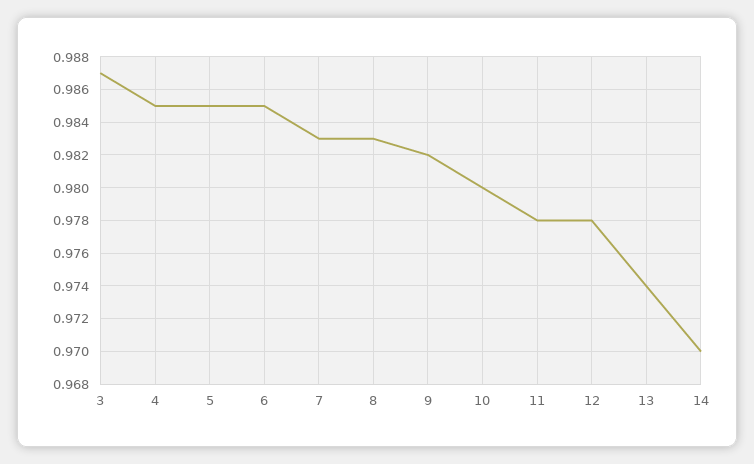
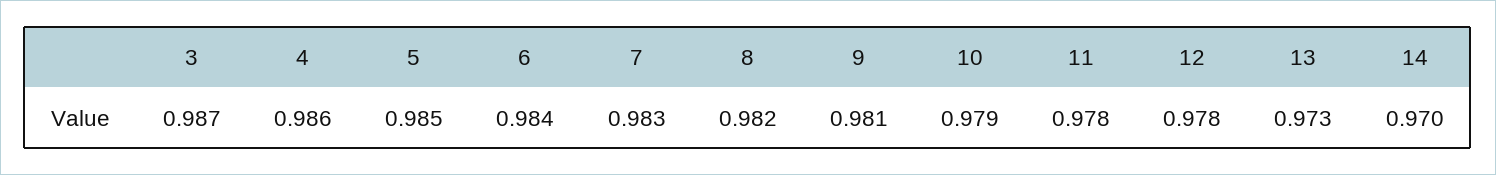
4: 0.985 -> 0.986
6: 0.985 -> 0.984
8: 0.983 -> 0.982
9: 0.982 -> 0.981
10: 0.98 -> 0.979
13: 0.974 -> 0.973

